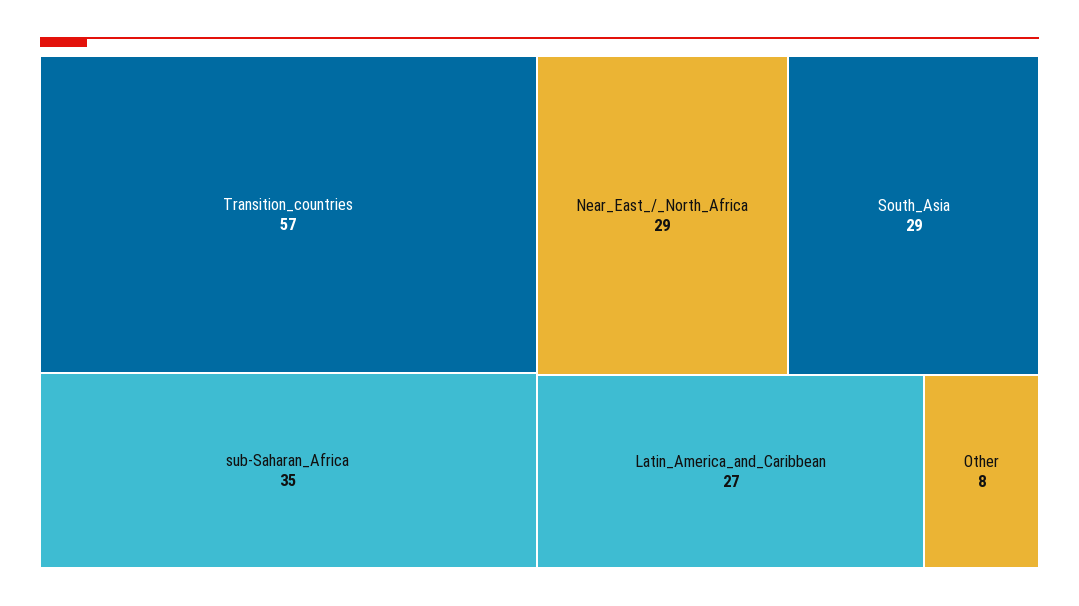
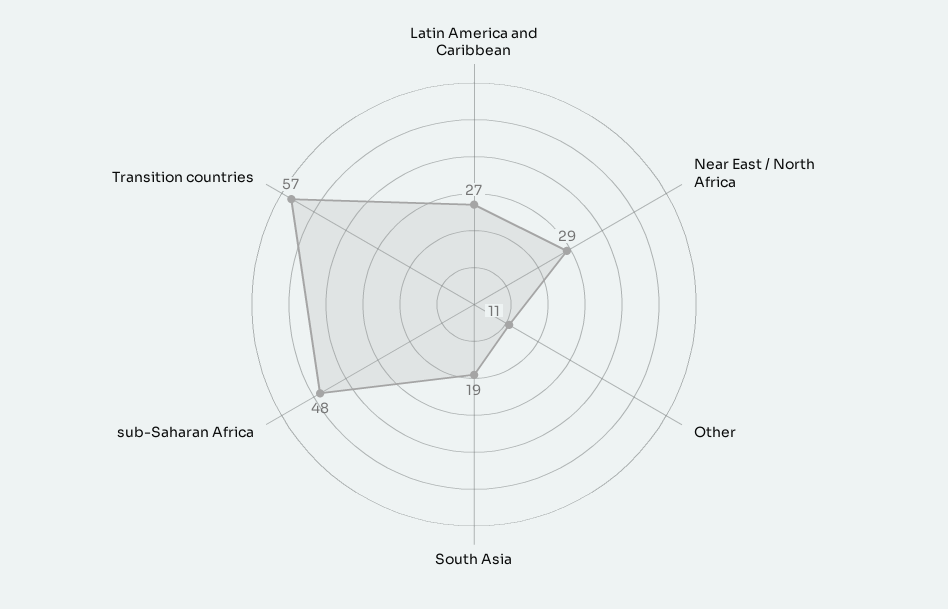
sub-Saharan_Africa: 35 -> 48
South_Asia: 29 -> 19
Other: 8 -> 11

